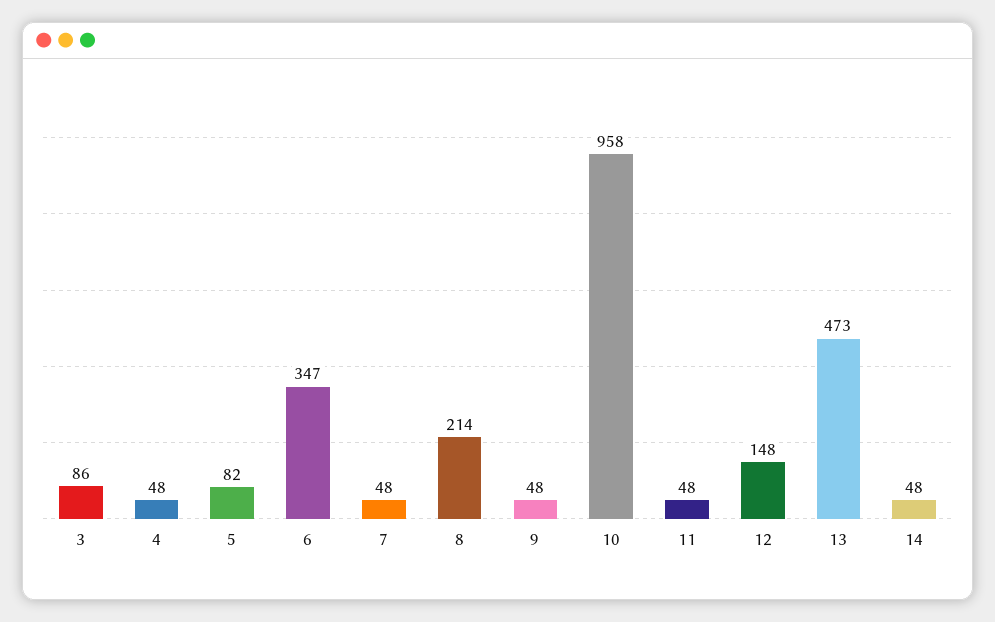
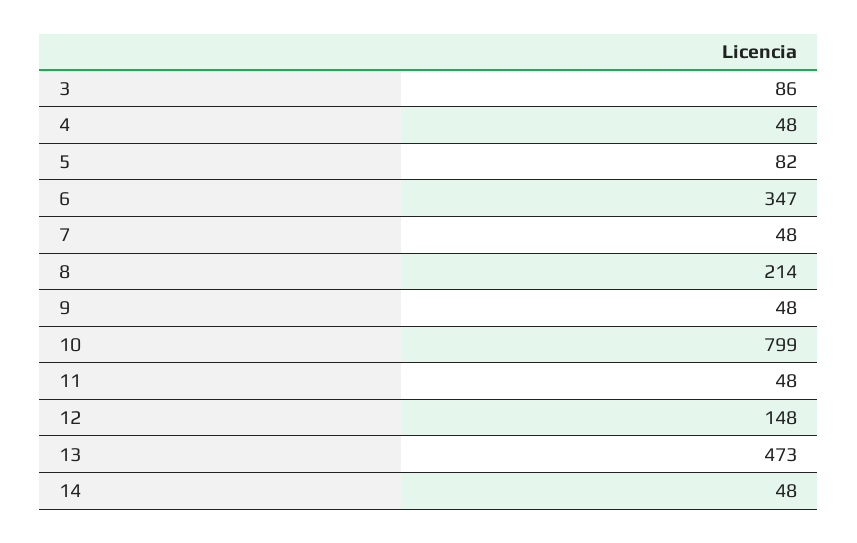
10: 958 -> 799

